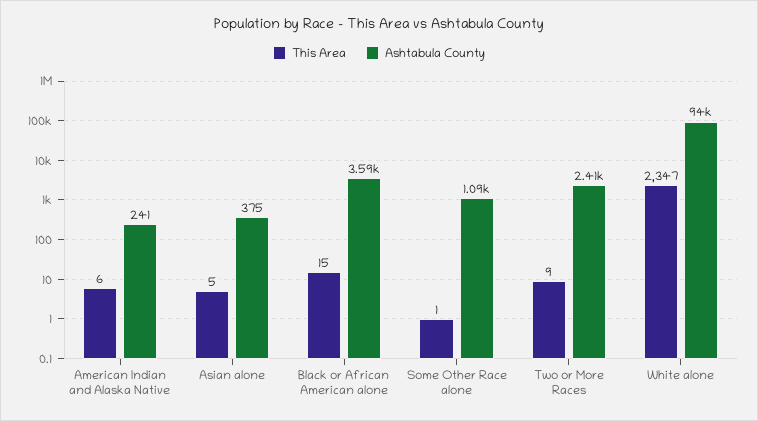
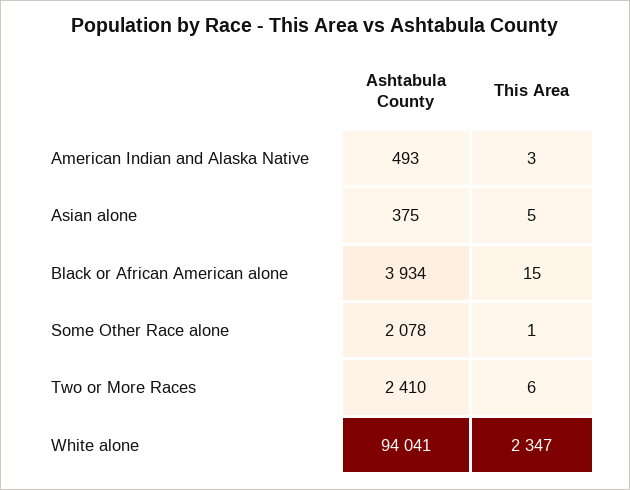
This Area, American Indian and Alaska Native: 6 -> 3
Ashtabula County, American Indian and Alaska Native: 241 -> 493
Ashtabula County, Black or African American alone: 3590 -> 3934
Ashtabula County, Some Other Race alone: 1090 -> 2078
This Area, Two or More Races: 9 -> 6

